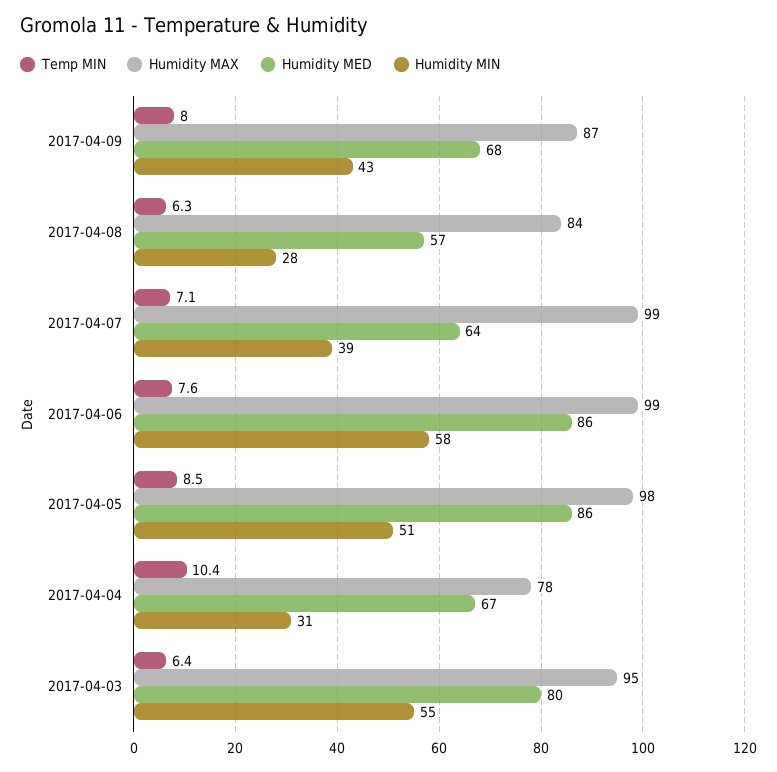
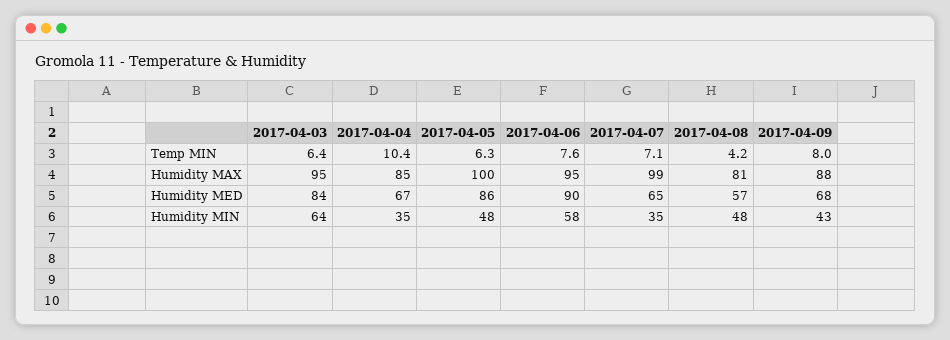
Humidity MAX, 2017-04-09: 87 -> 88
Temp MIN, 2017-04-08: 6.3 -> 4.2
Humidity MAX, 2017-04-08: 84 -> 81
Humidity MIN, 2017-04-08: 28 -> 48
Humidity MED, 2017-04-07: 64 -> 65
Humidity MIN, 2017-04-07: 39 -> 35
Humidity MAX, 2017-04-06: 99 -> 95
Humidity MED, 2017-04-06: 86 -> 90
Temp MIN, 2017-04-05: 8.5 -> 6.3
Humidity MAX, 2017-04-05: 98 -> 100
Humidity MIN, 2017-04-05: 51 -> 48
Humidity MAX, 2017-04-04: 78 -> 85
Humidity MIN, 2017-04-04: 31 -> 35
Humidity MED, 2017-04-03: 80 -> 84
Humidity MIN, 2017-04-03: 55 -> 64

